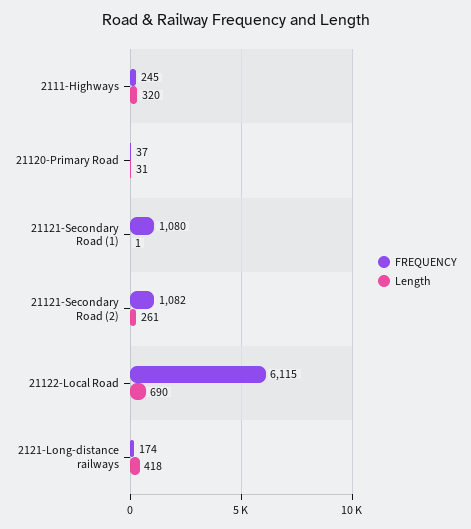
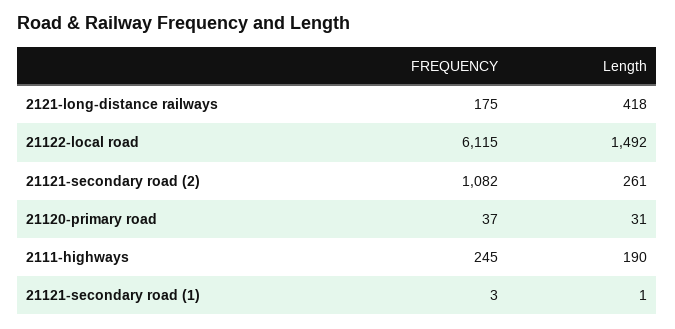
Length, 2111-Highways: 320 -> 190
FREQUENCY, 21121-Secondary Road (1): 1080 -> 3
Length, 21122-Local Road: 690 -> 1492
FREQUENCY, 2121-Long-distance railways: 174 -> 175

